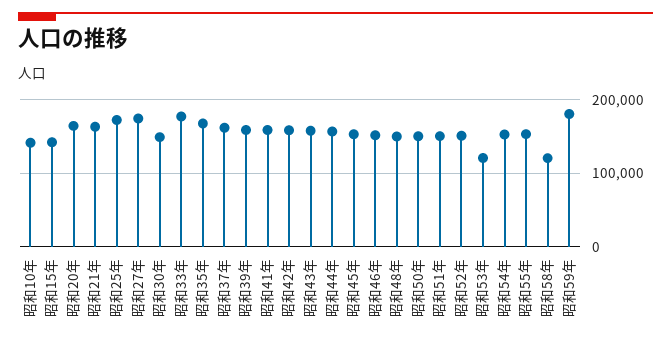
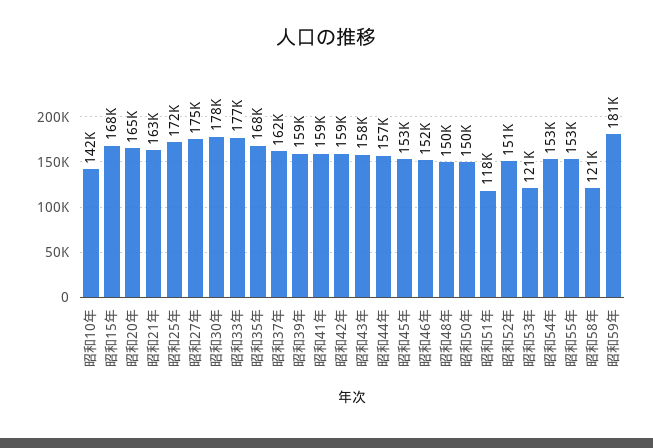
昭和15年: 140000 -> 168000
昭和30年: 150000 -> 178000
昭和51年: 150000 -> 118000

